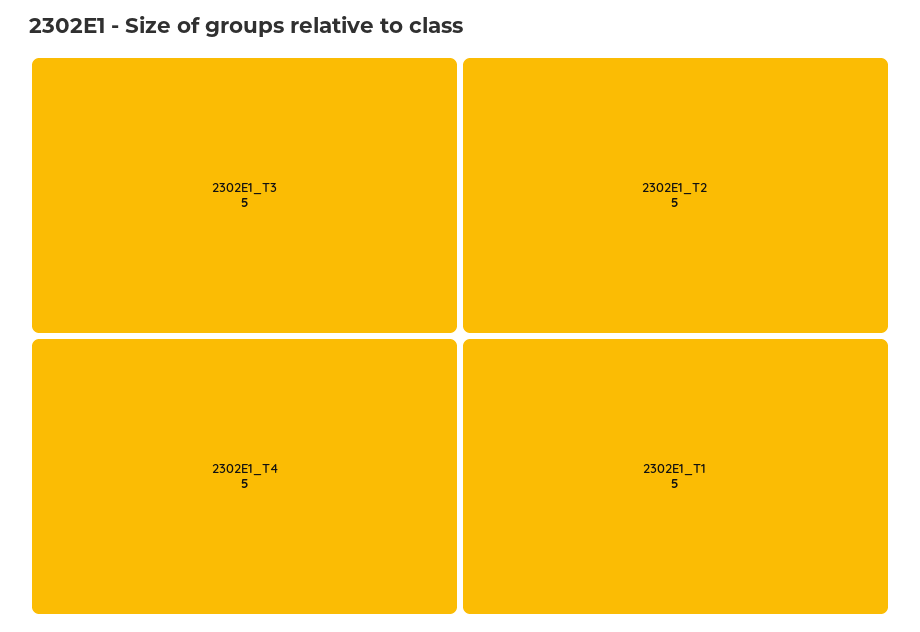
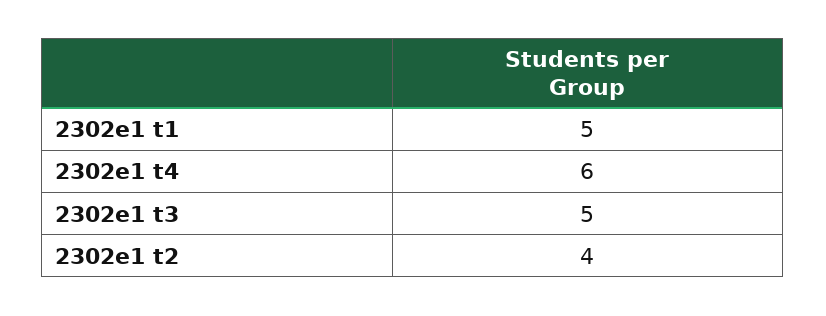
2302E1_T4: 5 -> 6
2302E1_T2: 5 -> 4

